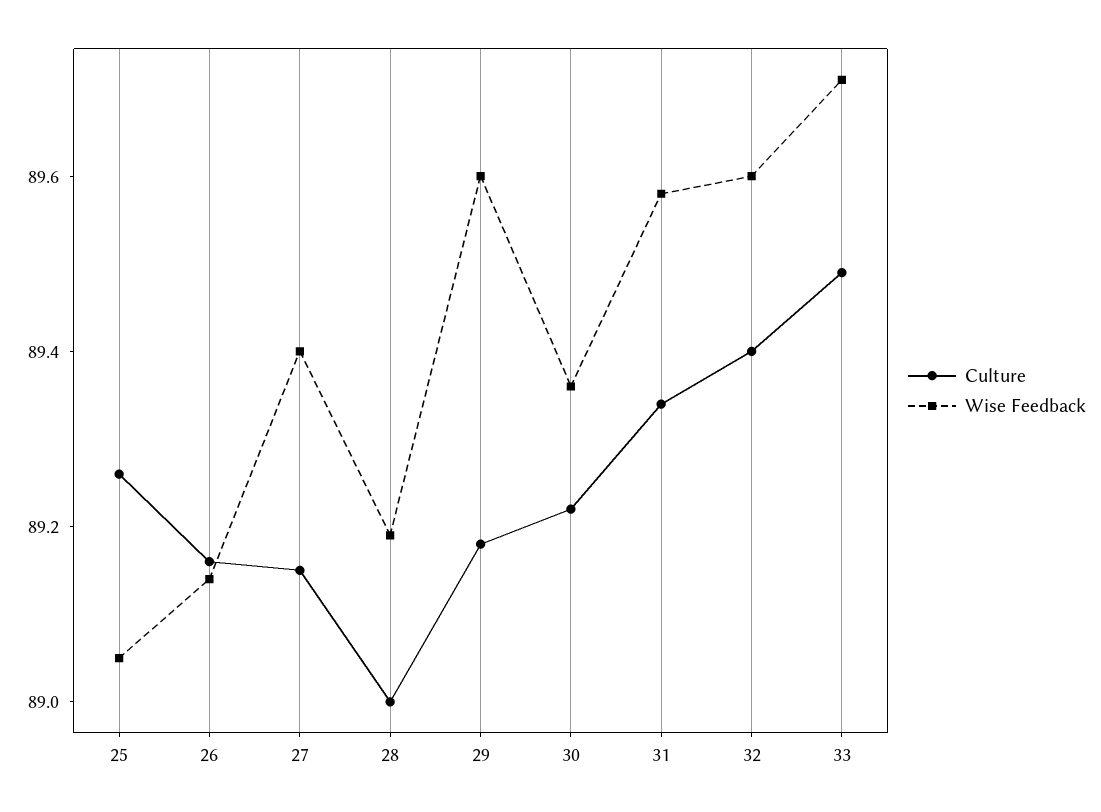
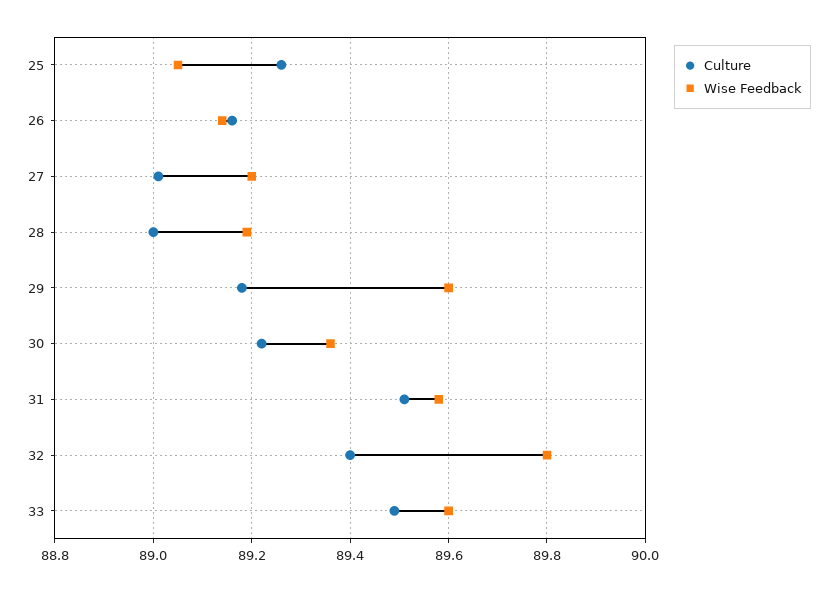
Culture, 27: 89.15 -> 89
Wise Feedback, 27: 89.4 -> 89.2
Culture, 31: 89.35 -> 89.5
Wise Feedback, 32: 89.6 -> 89.8
Wise Feedback, 33: 89.7 -> 89.6

